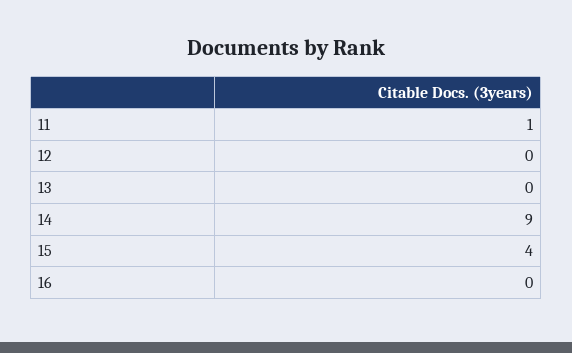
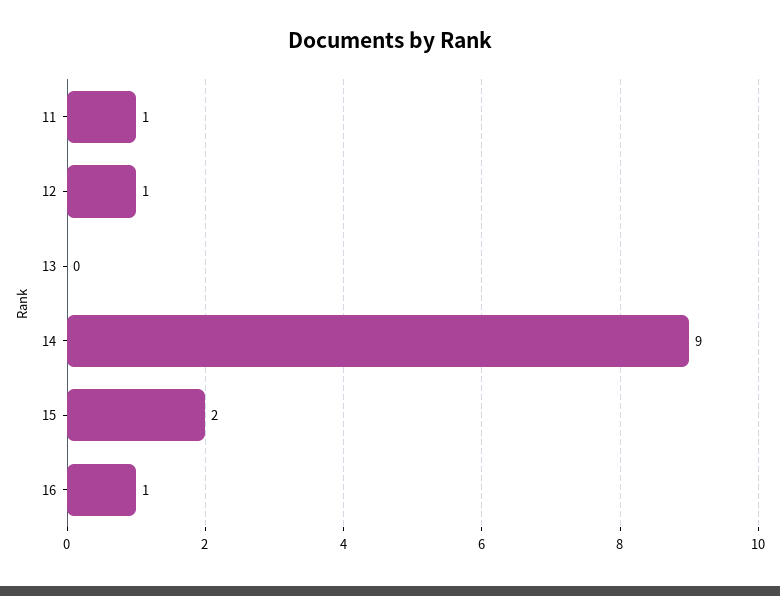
12: 0 -> 1
15: 4 -> 2
16: 0 -> 1

